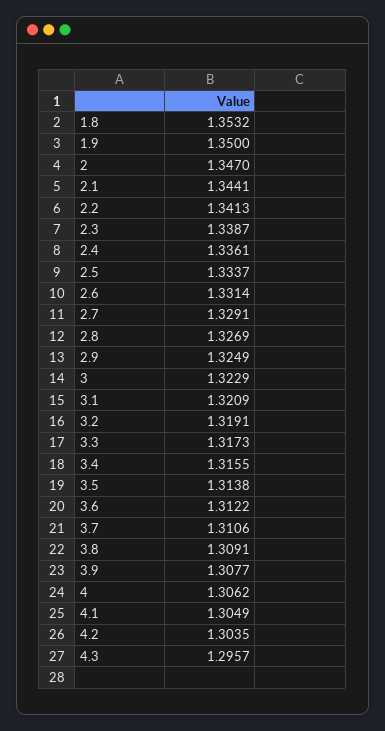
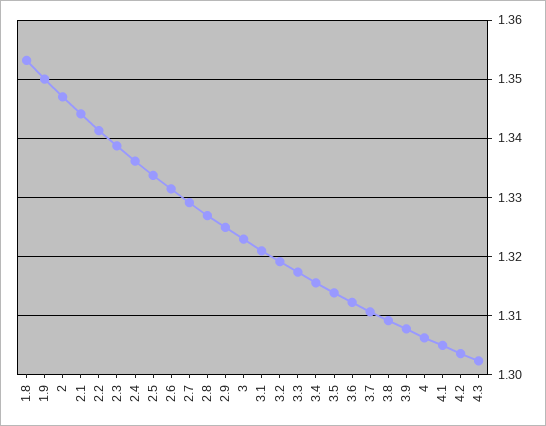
4.3: 1.2957 -> 1.302

